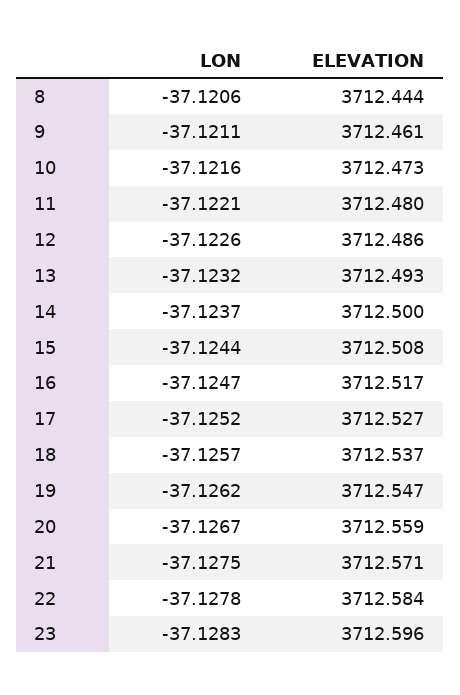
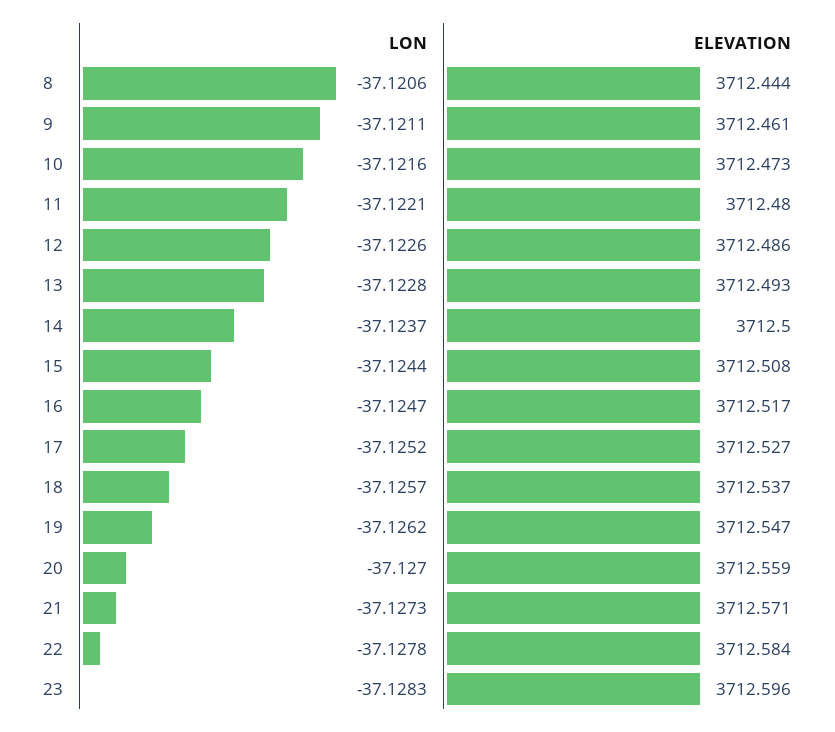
LON, 13: -37.1232 -> -37.1228
LON, 20: -37.1267 -> -37.127
LON, 21: -37.1275 -> -37.1273

